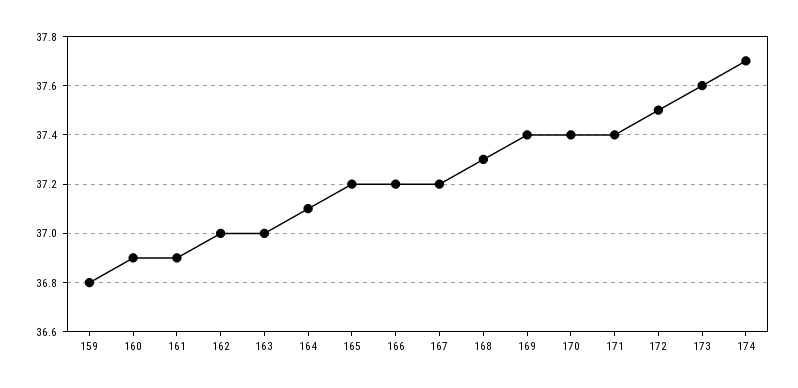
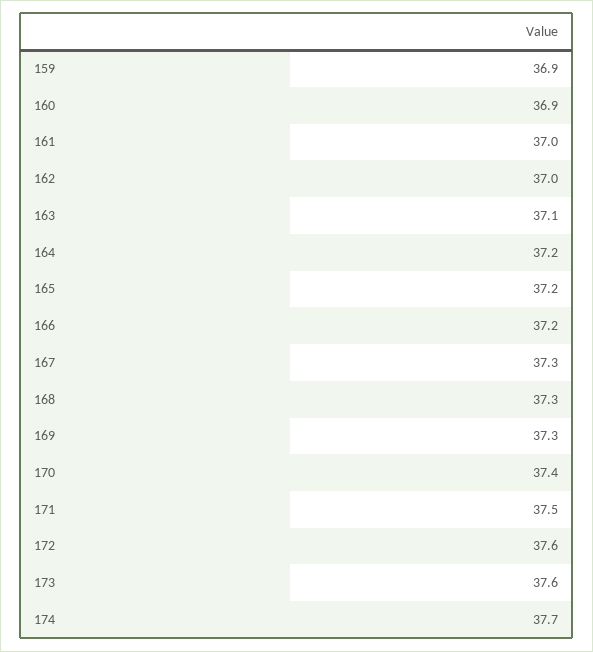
159: 36.8 -> 36.9
161: 36.9 -> 37
163: 37 -> 37.1
164: 37.1 -> 37.2
167: 37.2 -> 37.3
169: 37.4 -> 37.3
171: 37.4 -> 37.5
172: 37.5 -> 37.6

